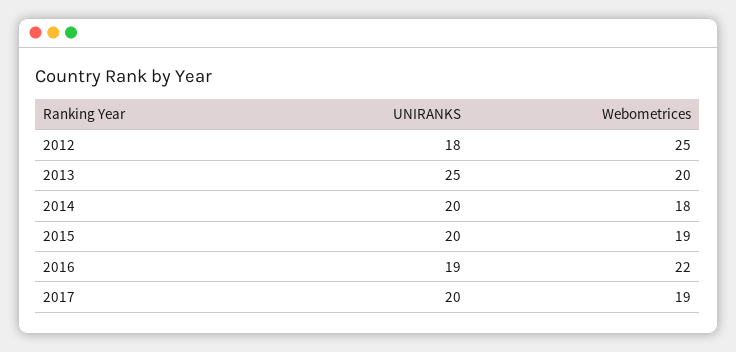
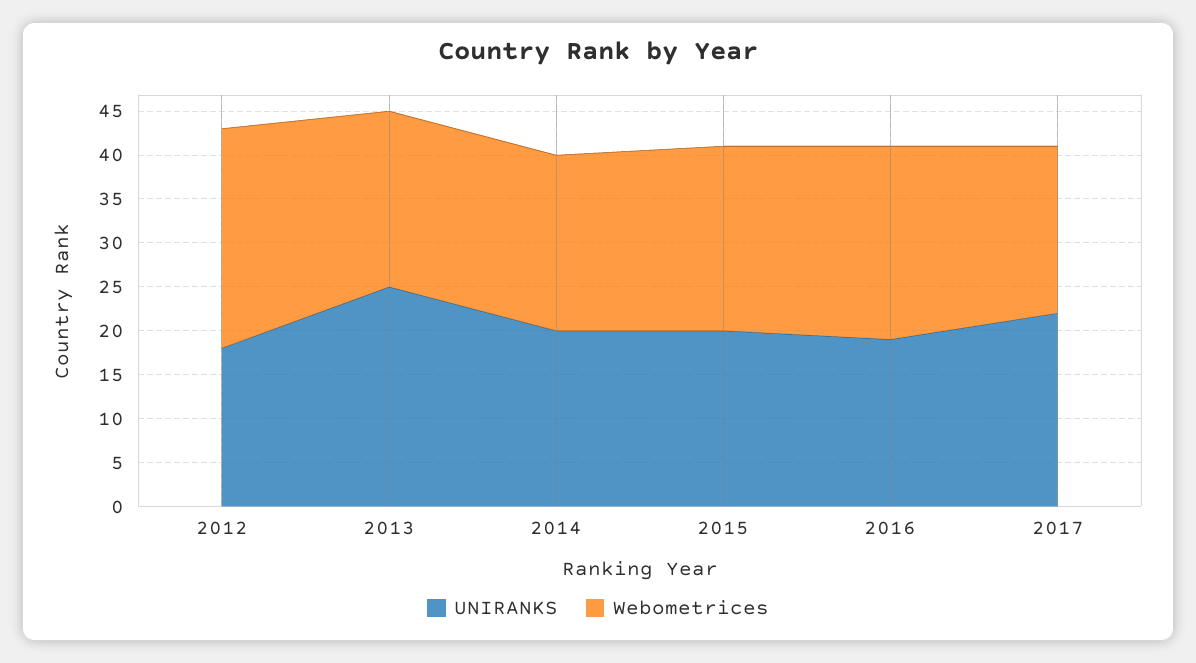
Webometrices, 2014: 18 -> 20
Webometrices, 2015: 19 -> 21
UNIRANKS, 2017: 20 -> 22

